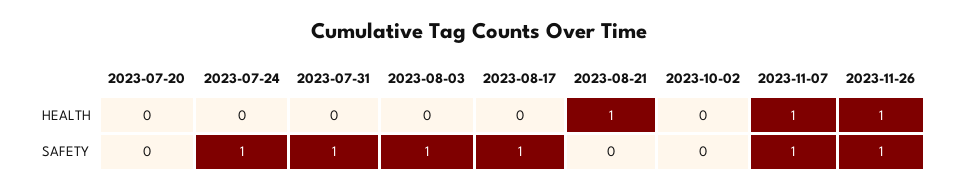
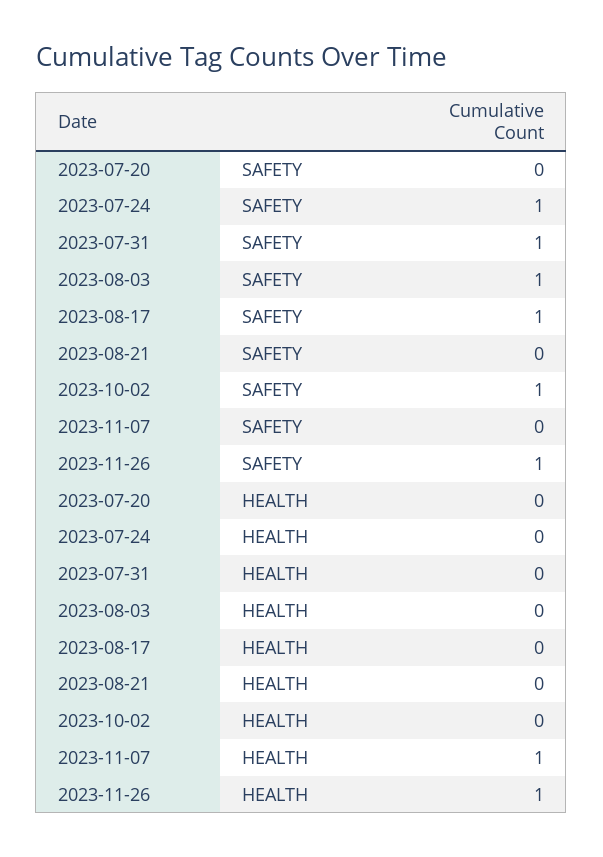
2023-08-21, HEALTH: 1 -> 0
2023-10-02, SAFETY: 0 -> 1
2023-11-07, SAFETY: 1 -> 0

